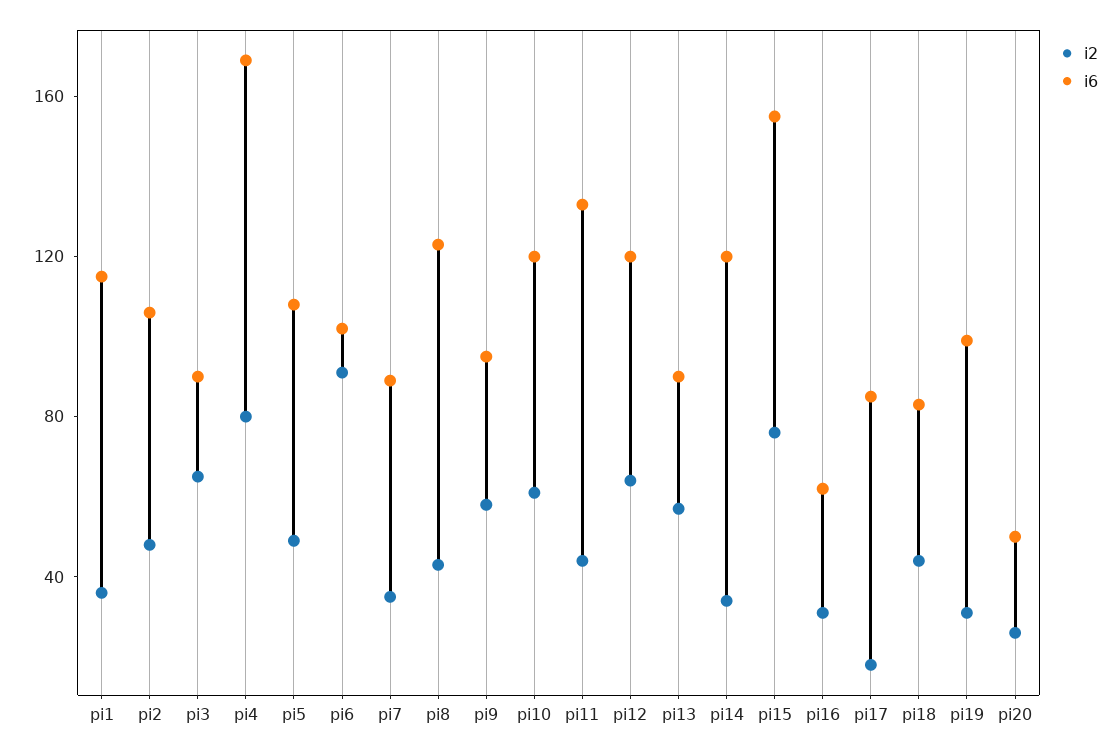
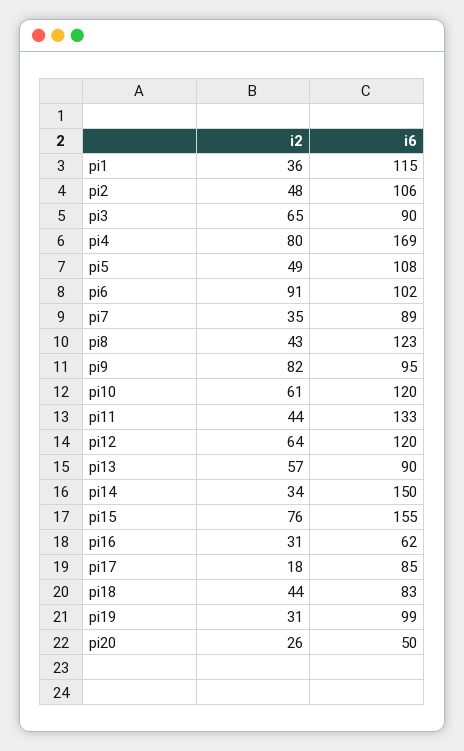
i2, pi9: 60 -> 82
i6, pi14: 120 -> 150

